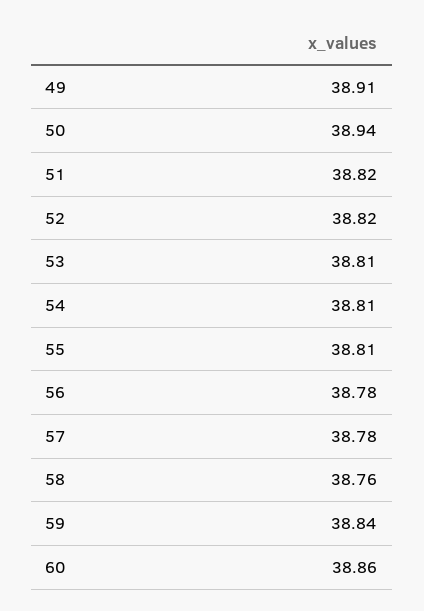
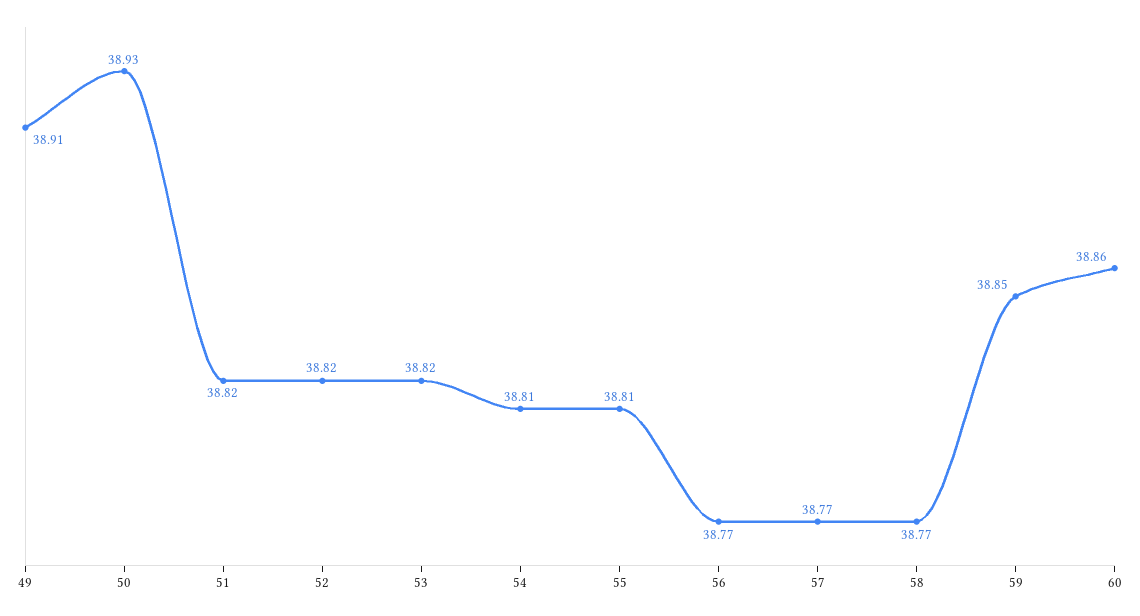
50: 38.94 -> 38.93
53: 38.81 -> 38.82
56: 38.78 -> 38.77
57: 38.78 -> 38.77
58: 38.76 -> 38.77
59: 38.84 -> 38.85

